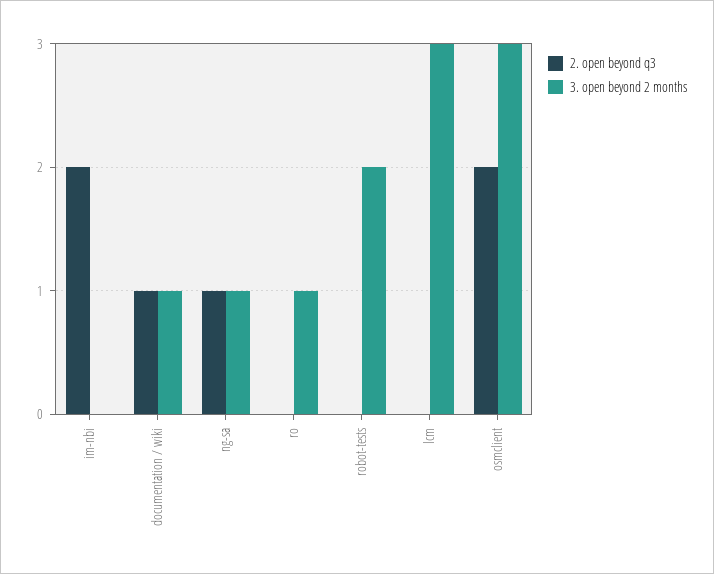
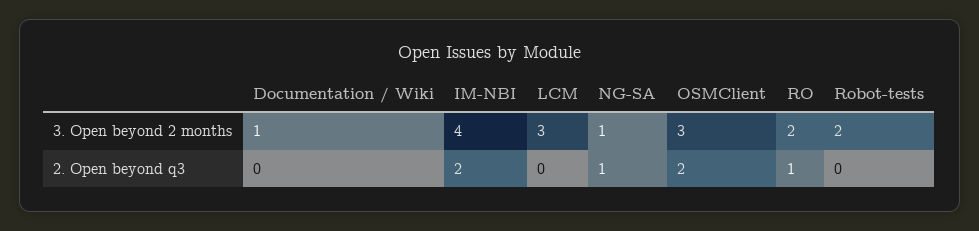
3. open beyond 2 months, im-nbi: 0 -> 4
2. open beyond q3, documentation / wiki: 1 -> 0
2. open beyond q3, ro: 0 -> 1
3. open beyond 2 months, ro: 1 -> 2

